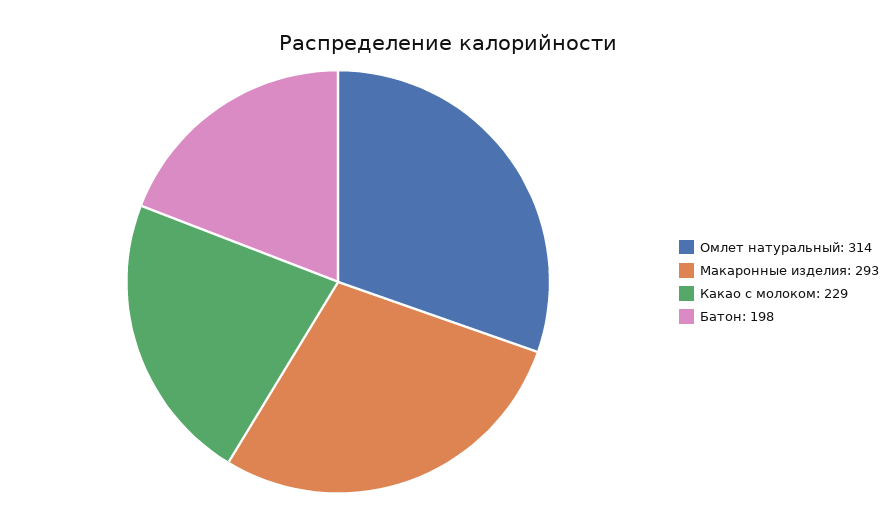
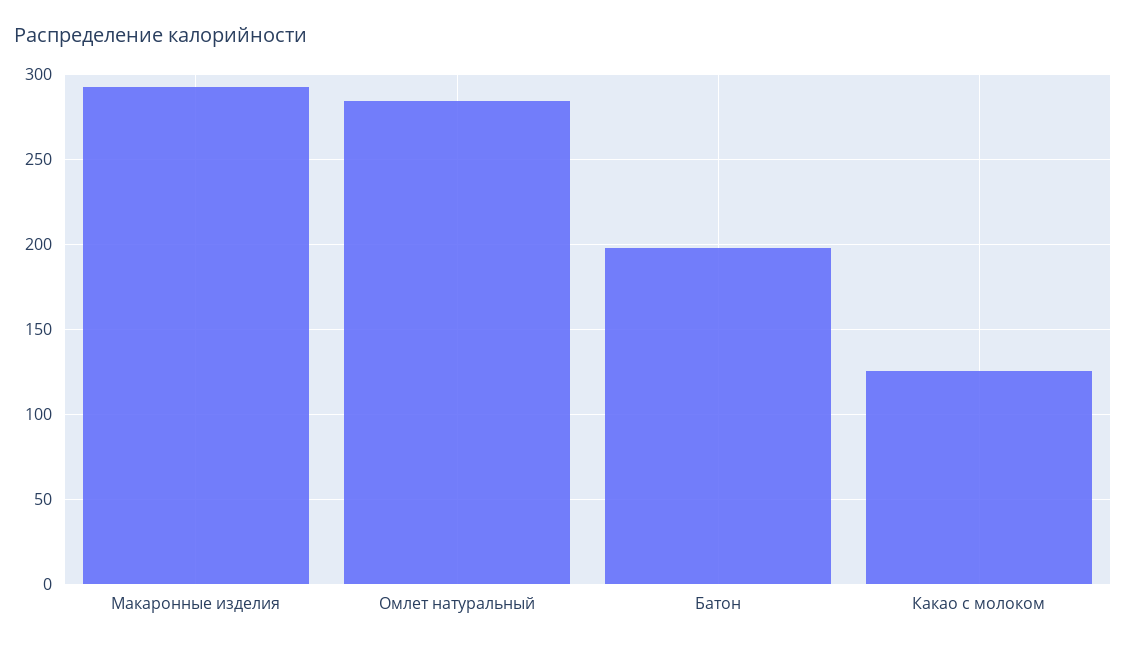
Омлет натуральный: 314 -> 285
Какао с молоком: 229 -> 125

